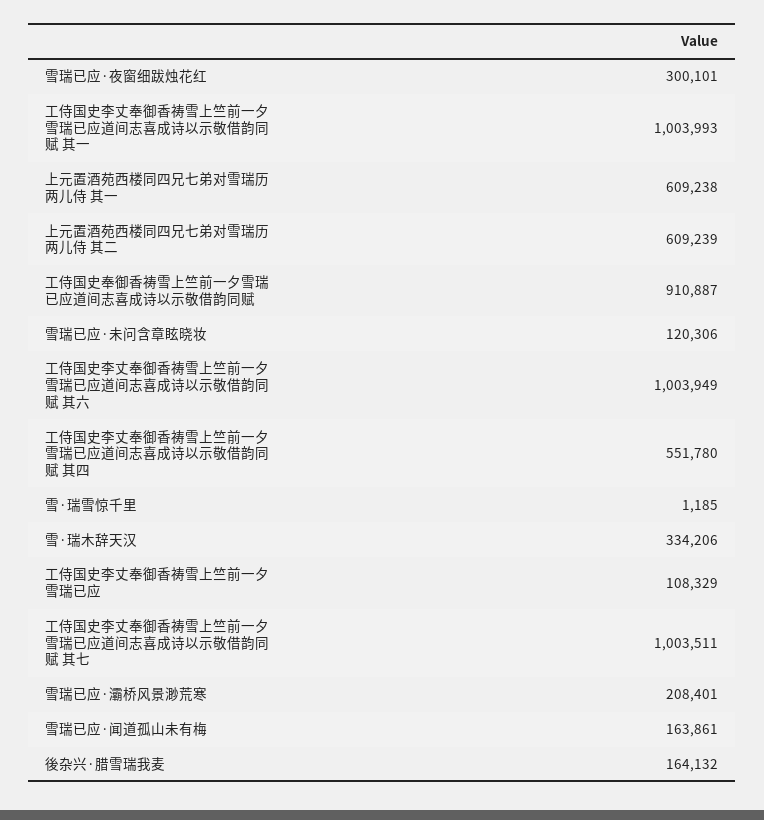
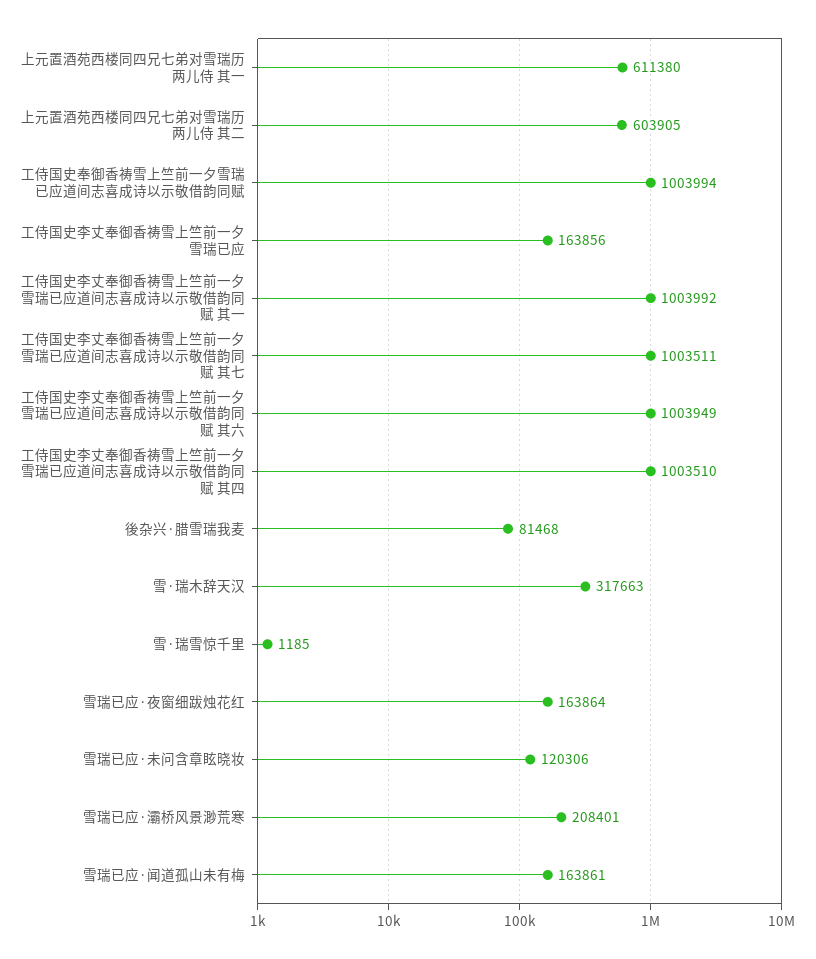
雪瑞已应·夜窗细跋烛花红: 300101 -> 163864
工侍国史李丈奉御香祷雪上竺前一夕雪瑞已应道间志喜成诗以示敬借韵同赋 其一: 1003993 -> 1003992
上元置酒苑西楼同四兄七弟对雪瑞历两儿侍 其一: 609238 -> 611380
上元置酒苑西楼同四兄七弟对雪瑞历两儿侍 其二: 609239 -> 603905
工侍国史奉御香祷雪上竺前一夕雪瑞已应道间志喜成诗以示敬借韵同赋: 910887 -> 1003994
工侍国史李丈奉御香祷雪上竺前一夕雪瑞已应道间志喜成诗以示敬借韵同赋 其四: 551780 -> 1003510
雪·瑞木辞天汉: 334206 -> 317663
工侍国史李丈奉御香祷雪上竺前一夕雪瑞已应: 108329 -> 163856
後杂兴·腊雪瑞我麦: 164132 -> 81468

